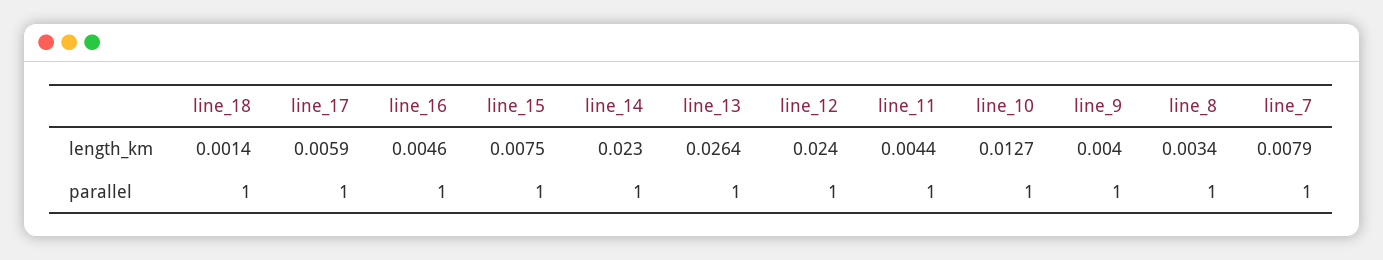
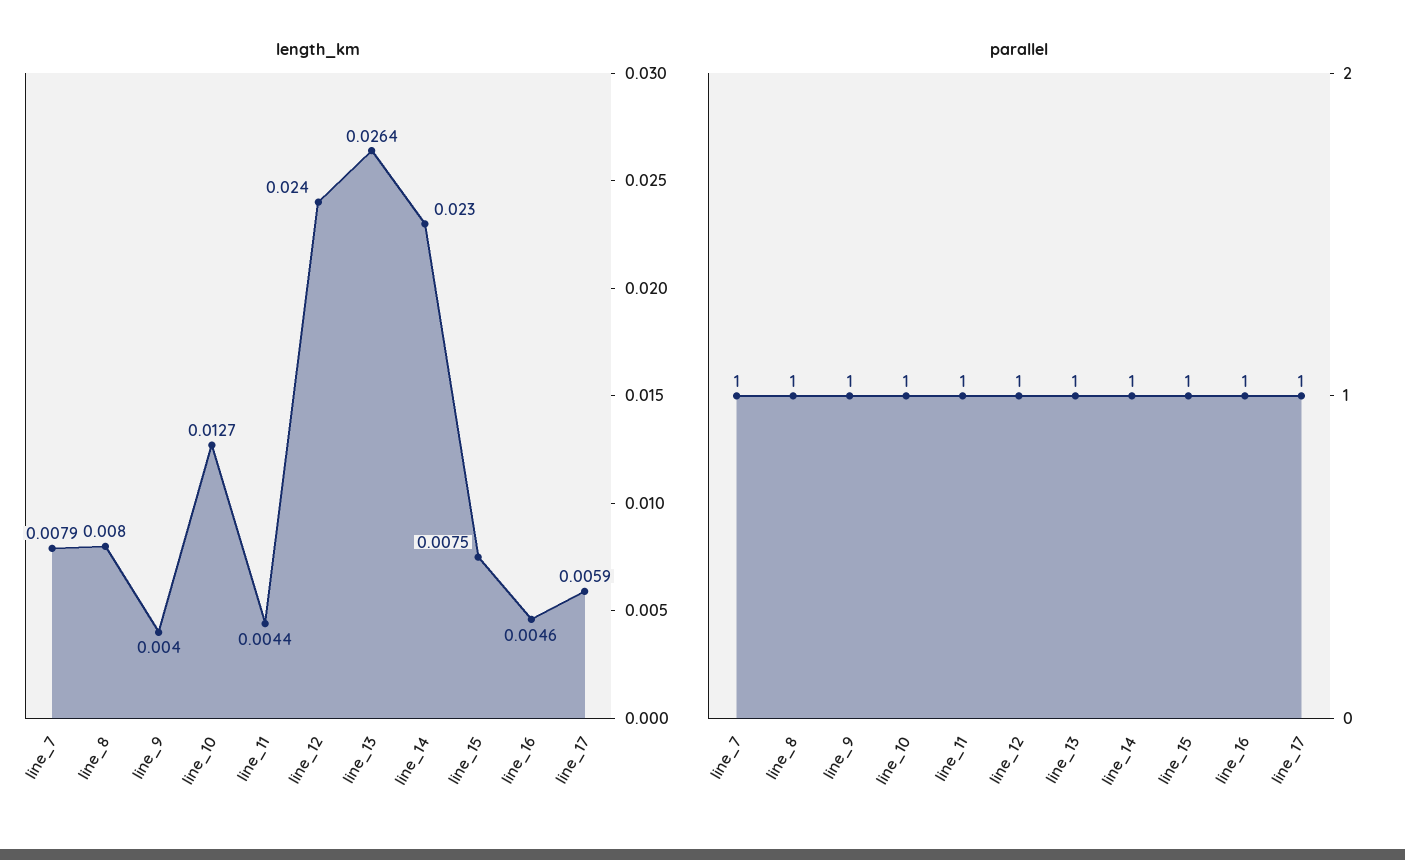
length_km, line_18: 0.0014 -> none
length_km, line_8: 0.0034 -> 0.008
parallel, line_18: 1 -> none

